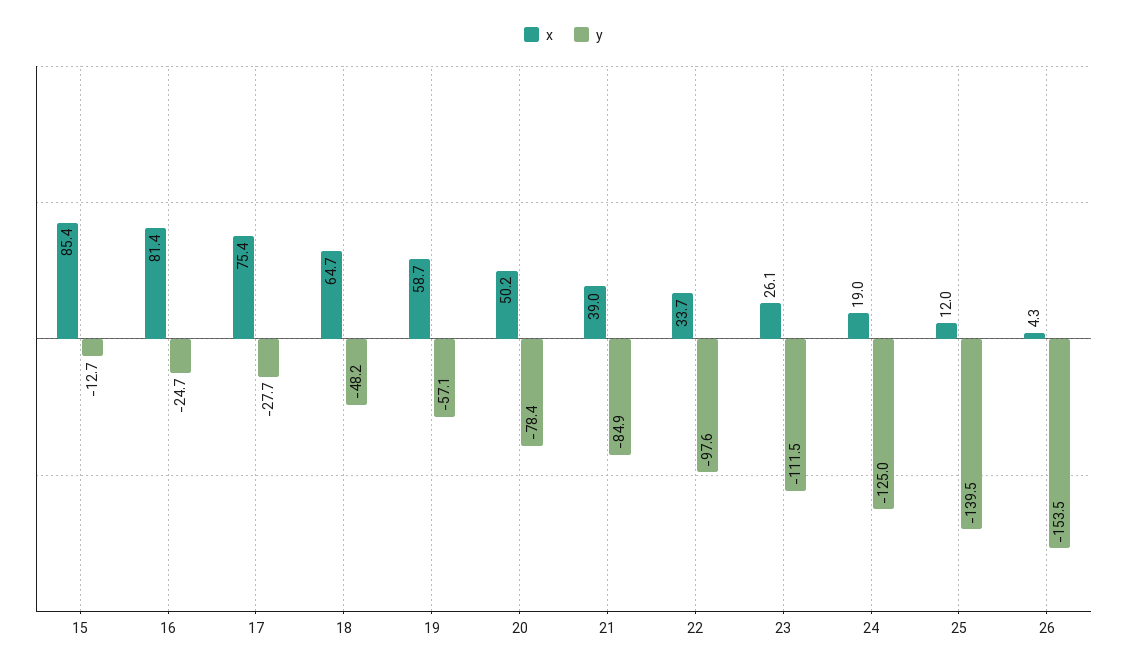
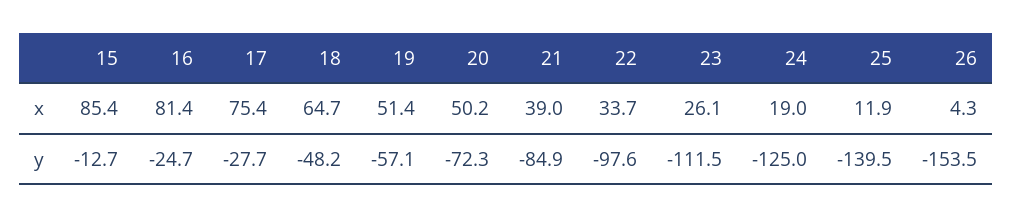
x, 19: 58.7 -> 51.4
y, 20: -78.4 -> -72.3
x, 25: 12 -> 11.9

